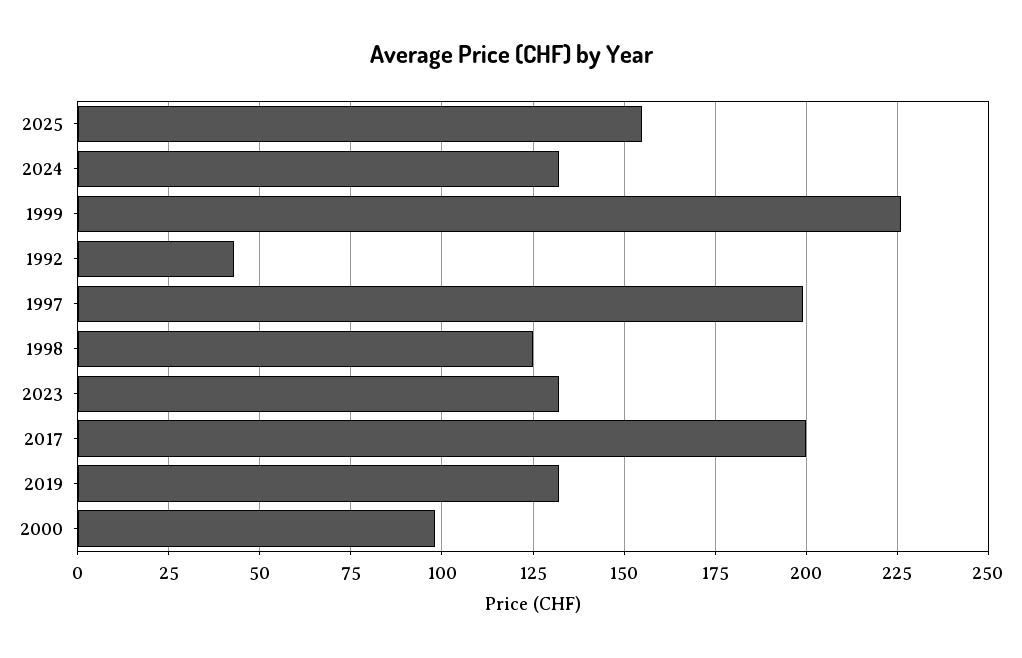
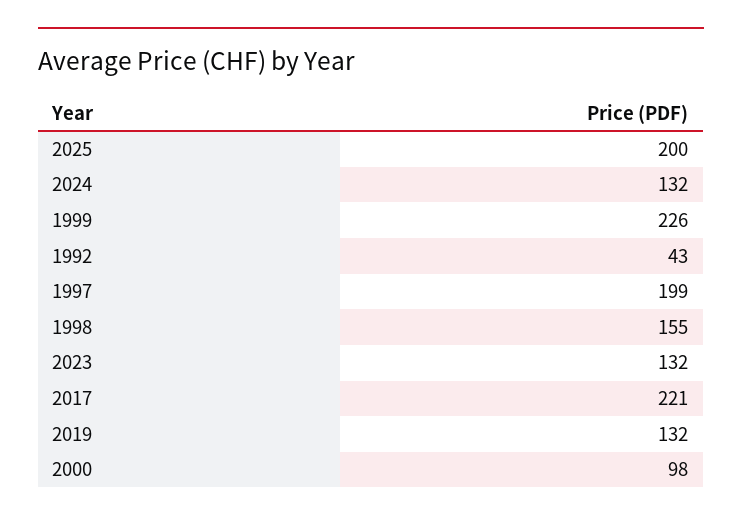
2025: 155 -> 200
1998: 125 -> 155
2017: 200 -> 221

